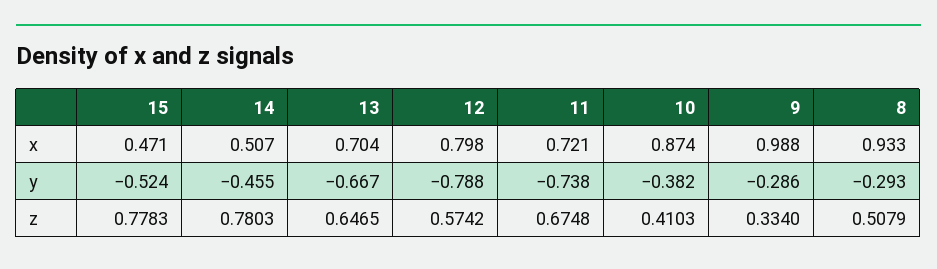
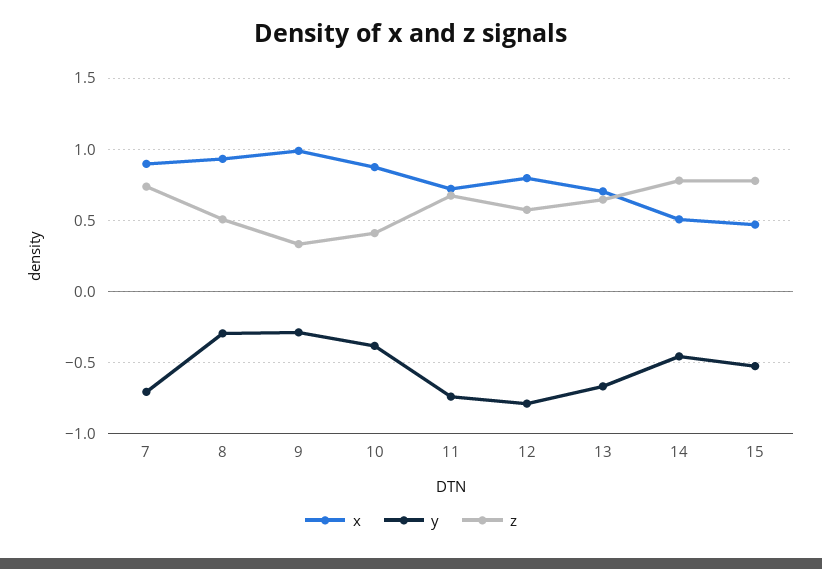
x, 7: none -> 0.9
y, 7: none -> -0.7
z, 7: none -> 0.75

